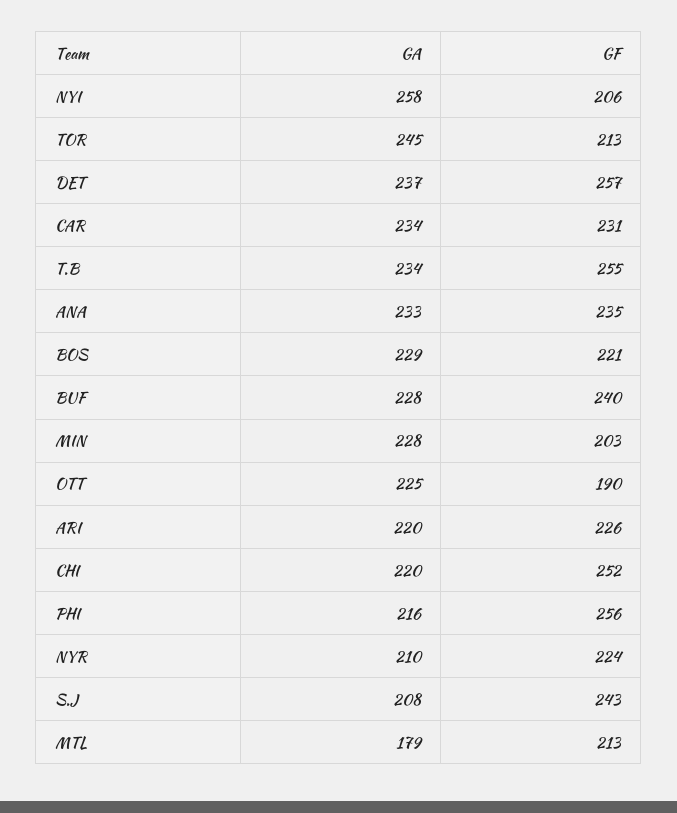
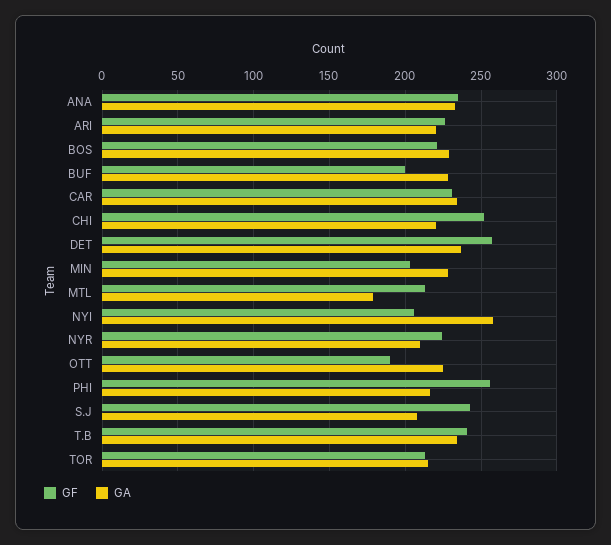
GA, TOR: 245 -> 215
GF, T.B: 255 -> 240
GF, BUF: 240 -> 200

